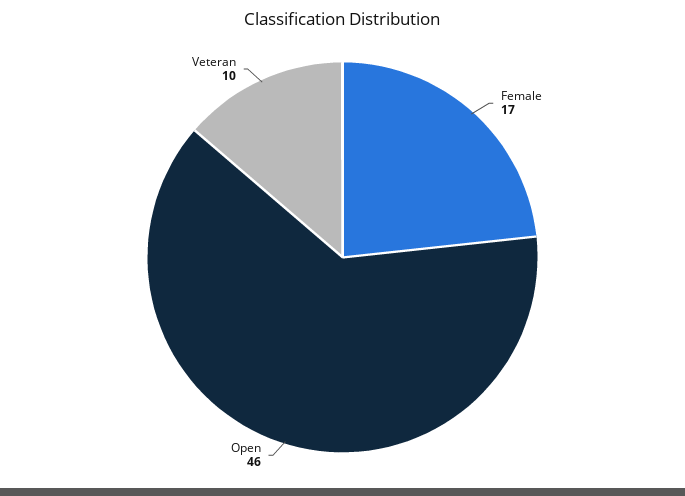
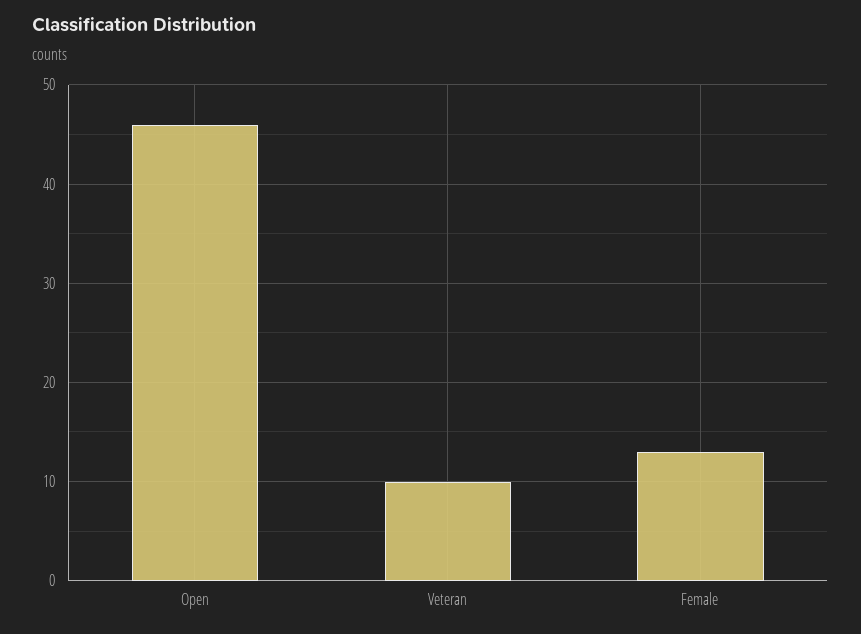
Female: 17 -> 13

